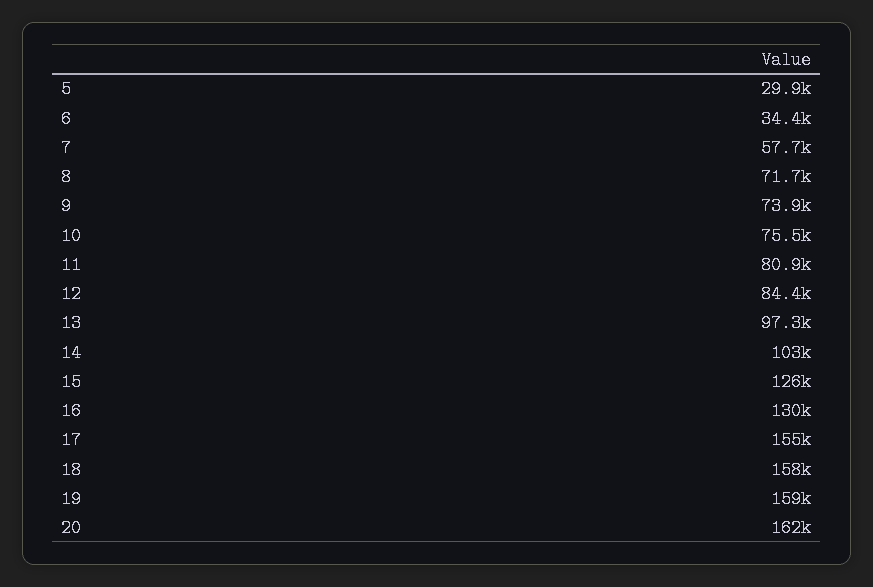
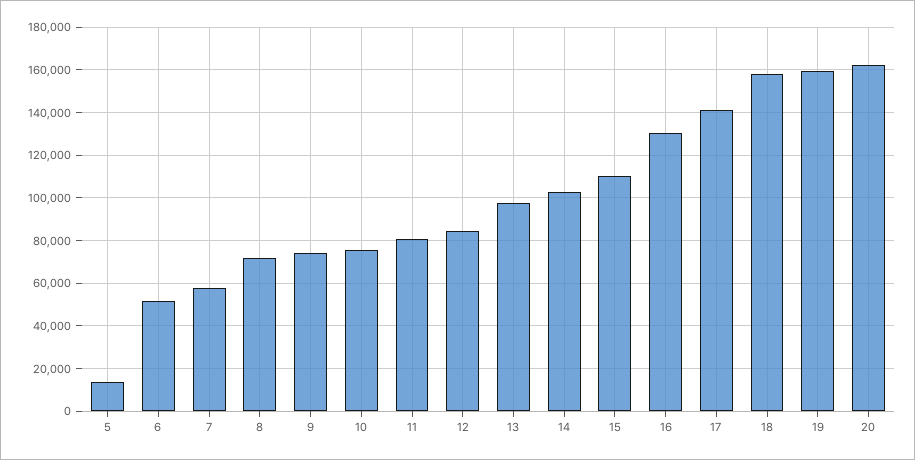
5: 29900 -> 15000
6: 34400 -> 50000
15: 126000 -> 110000
17: 155000 -> 140000

